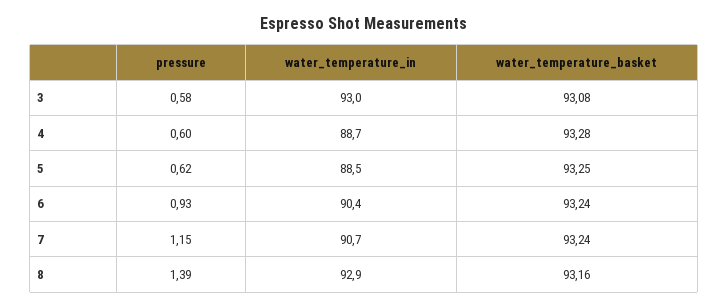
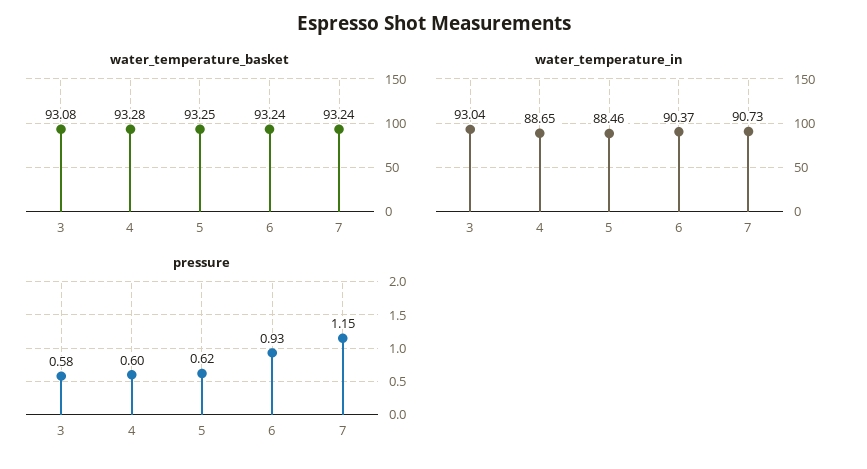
pressure, 8: 1.39 -> none
water_temperature_in, 8: 92.9 -> none
water_temperature_basket, 8: 93.16 -> none

